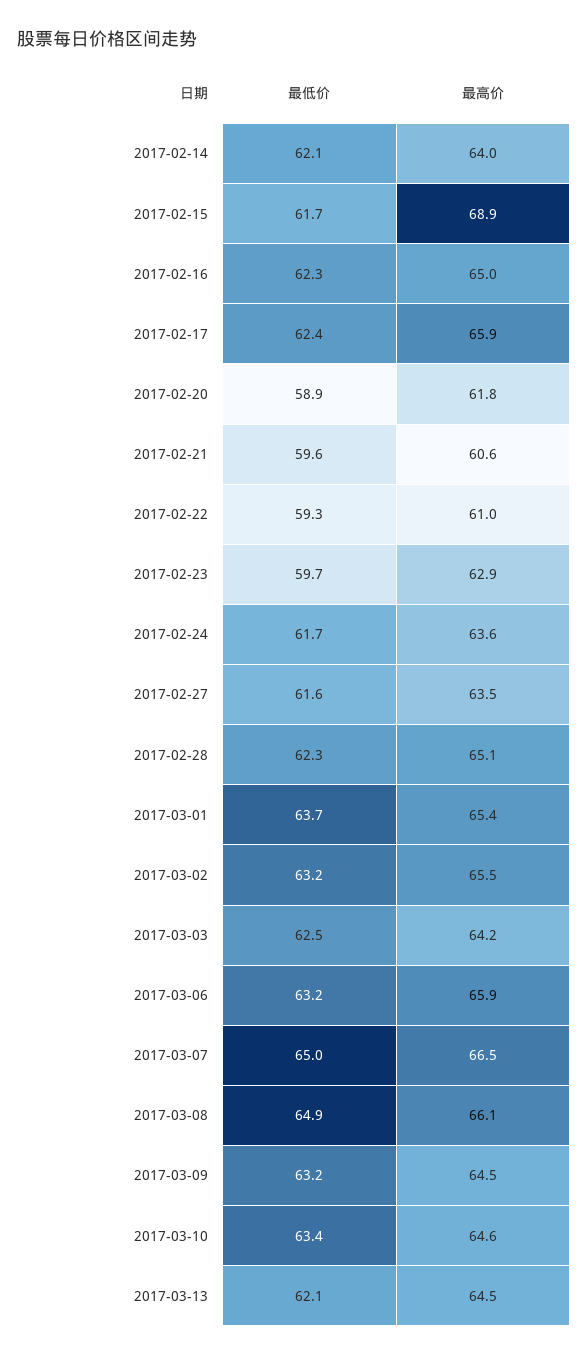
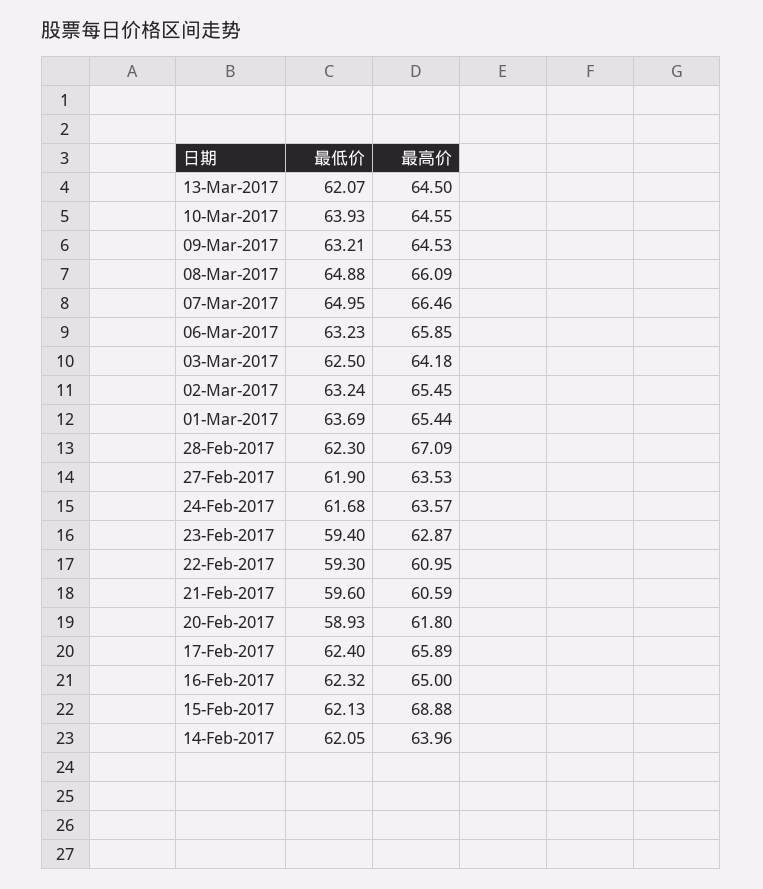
最低价, 2017-02-15: 61.7 -> 62.13
最低价, 2017-02-23: 59.7 -> 59.4
最低价, 2017-02-27: 61.6 -> 61.9
最高价, 2017-02-28: 65.1 -> 67.09
最低价, 2017-03-10: 63.4 -> 63.93

